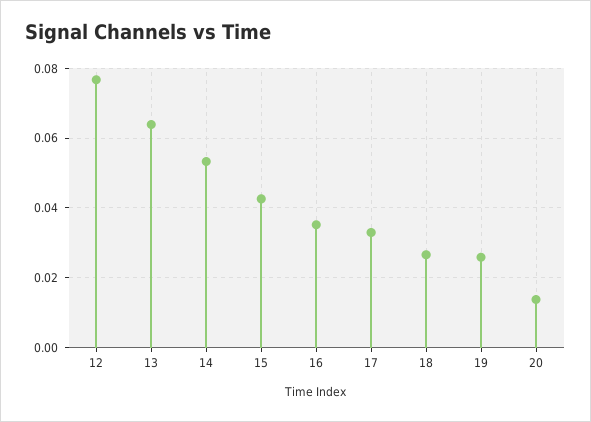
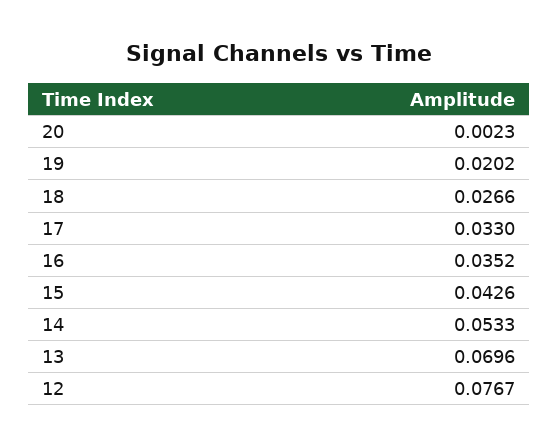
13: 0.064 -> 0.0696
19: 0.026 -> 0.0202
20: 0.014 -> 0.0023

